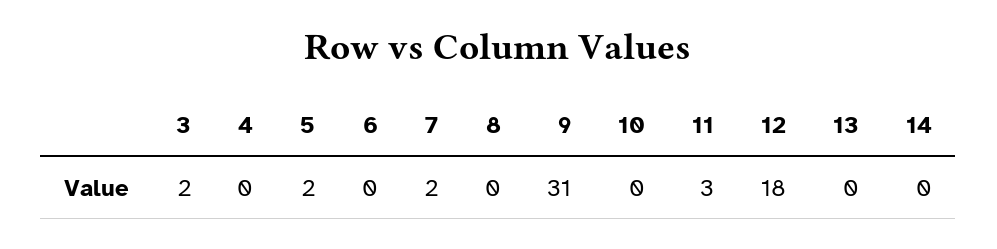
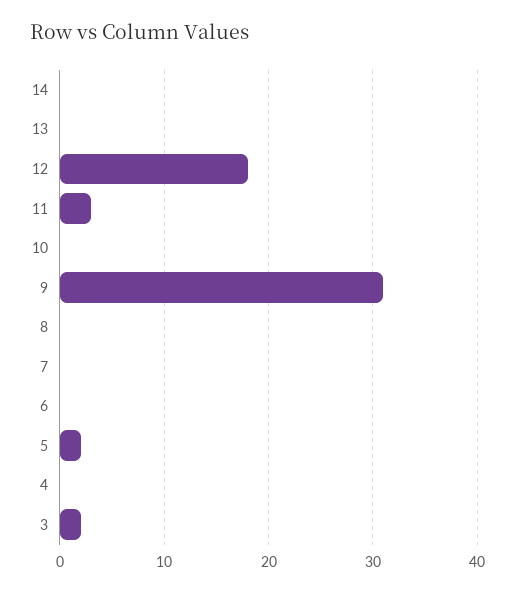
7: 2 -> 0

